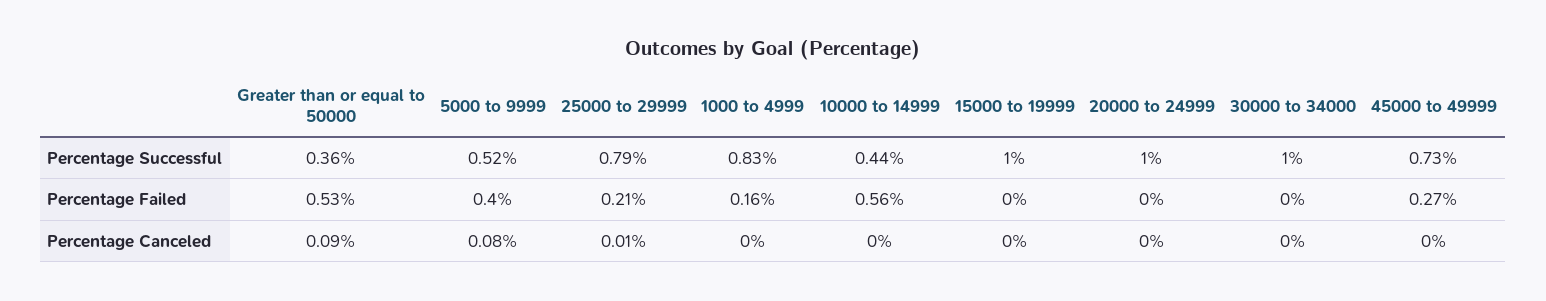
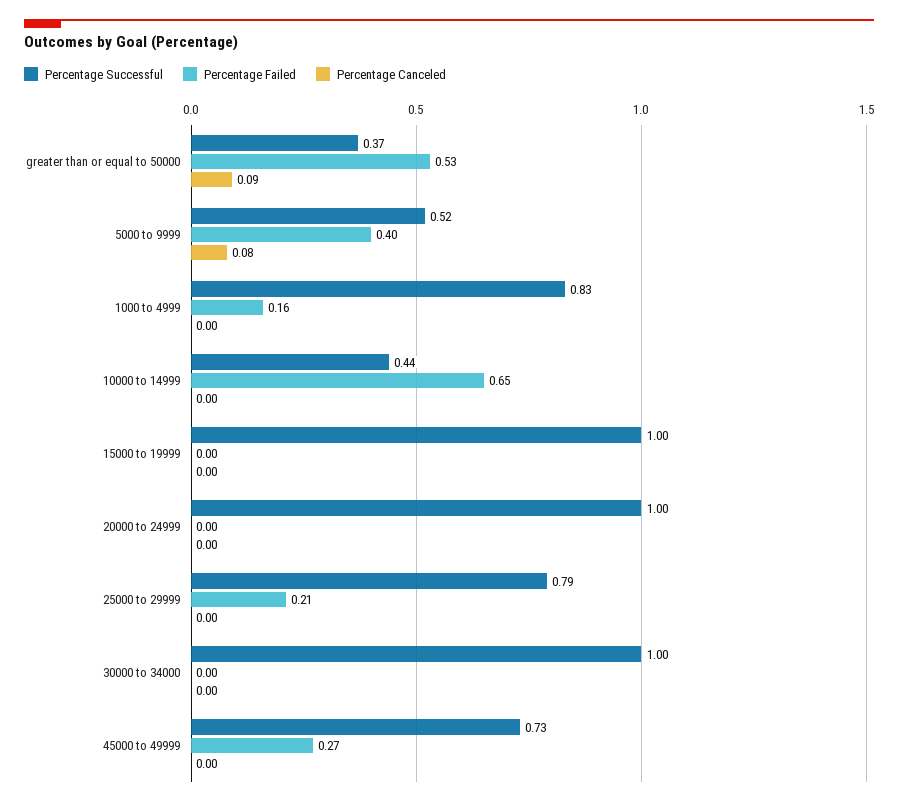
Percentage Successful, Greater than or equal to 50000: 0.36 -> 0.37
Percentage Failed, 10000 to 14999: 0.56 -> 0.65
Percentage Canceled, 25000 to 29999: 0.01 -> 0

